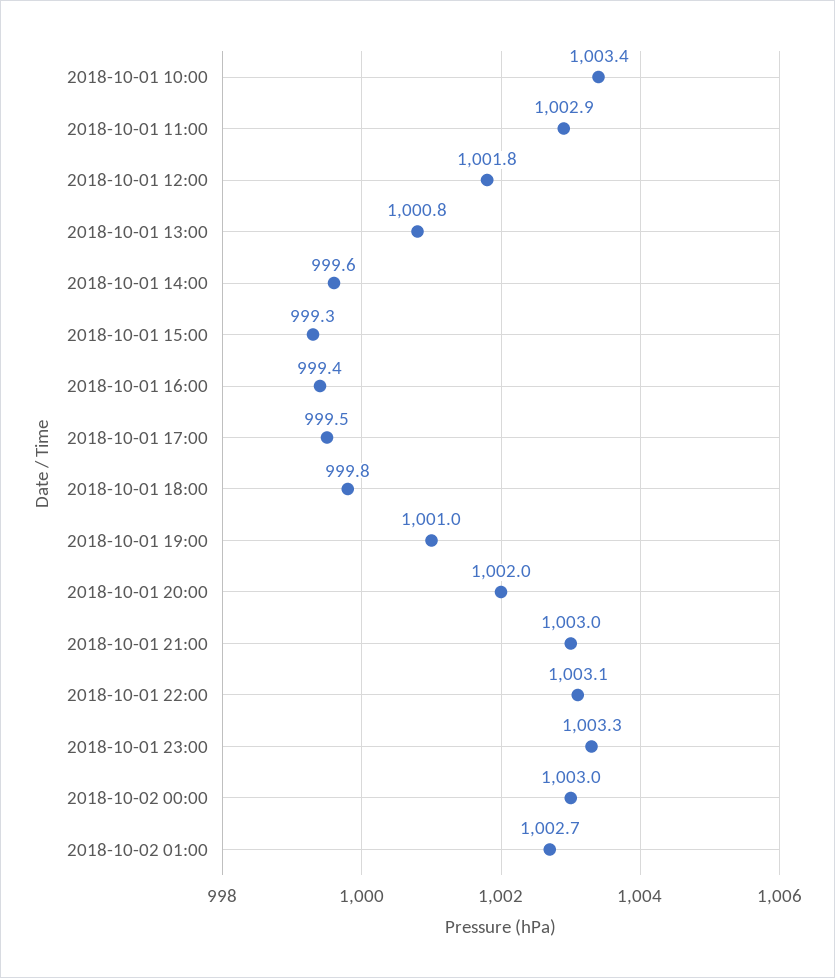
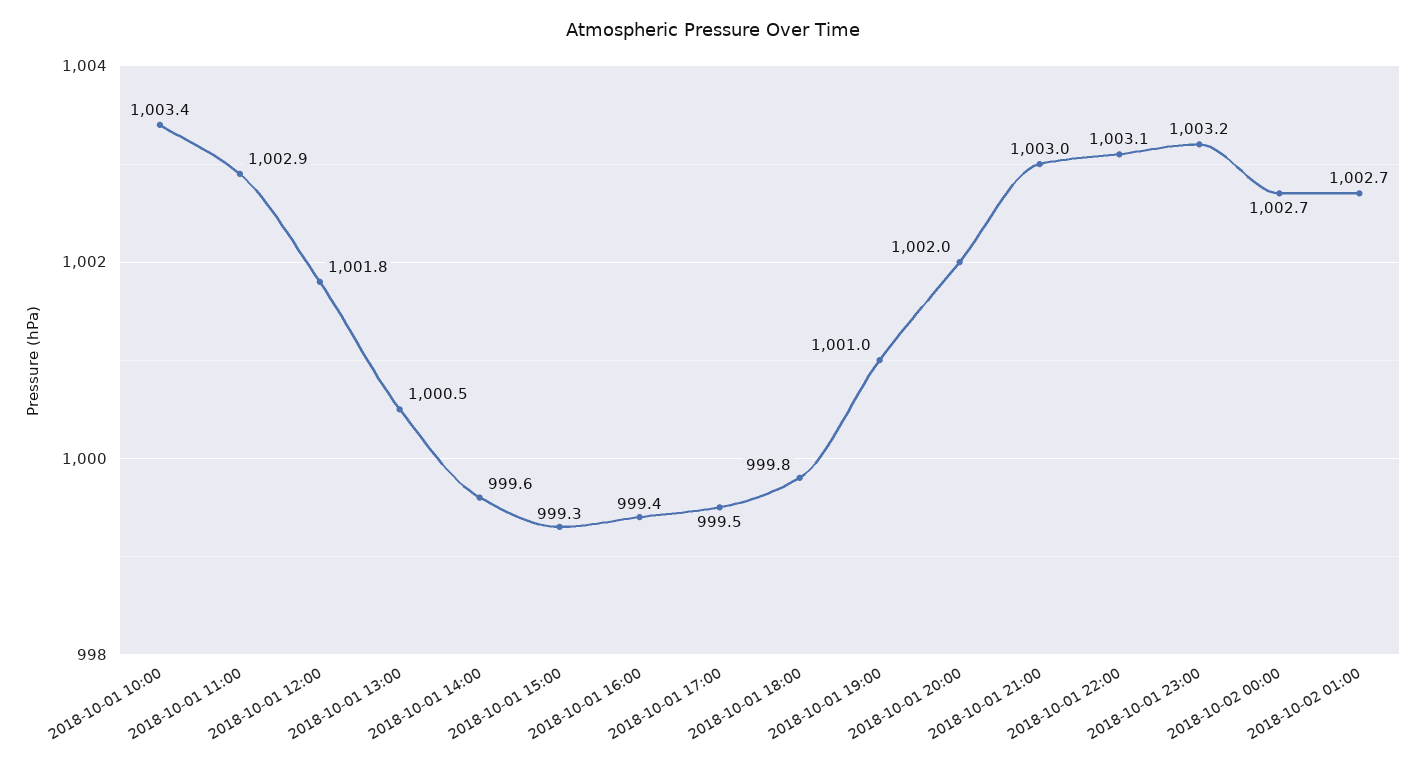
2018-10-01 13:00: 1000.8 -> 1000.5
2018-10-01 23:00: 1003.3 -> 1003.2
2018-10-02 00:00: 1003 -> 1002.7

